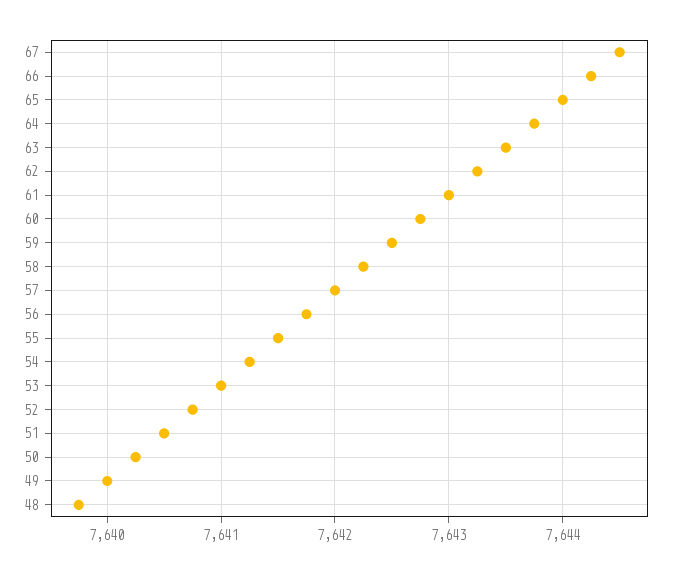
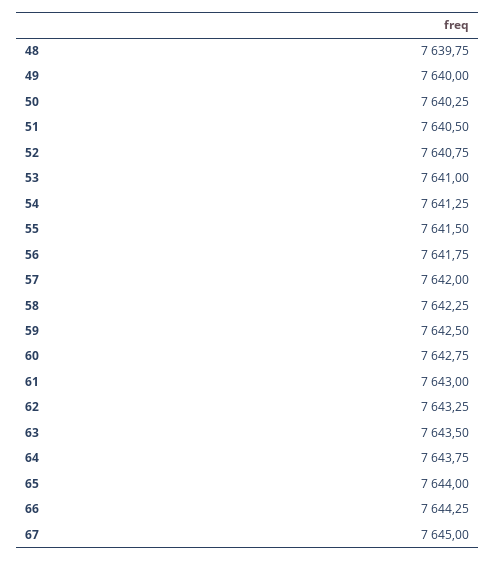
67: 7644.5 -> 7645

